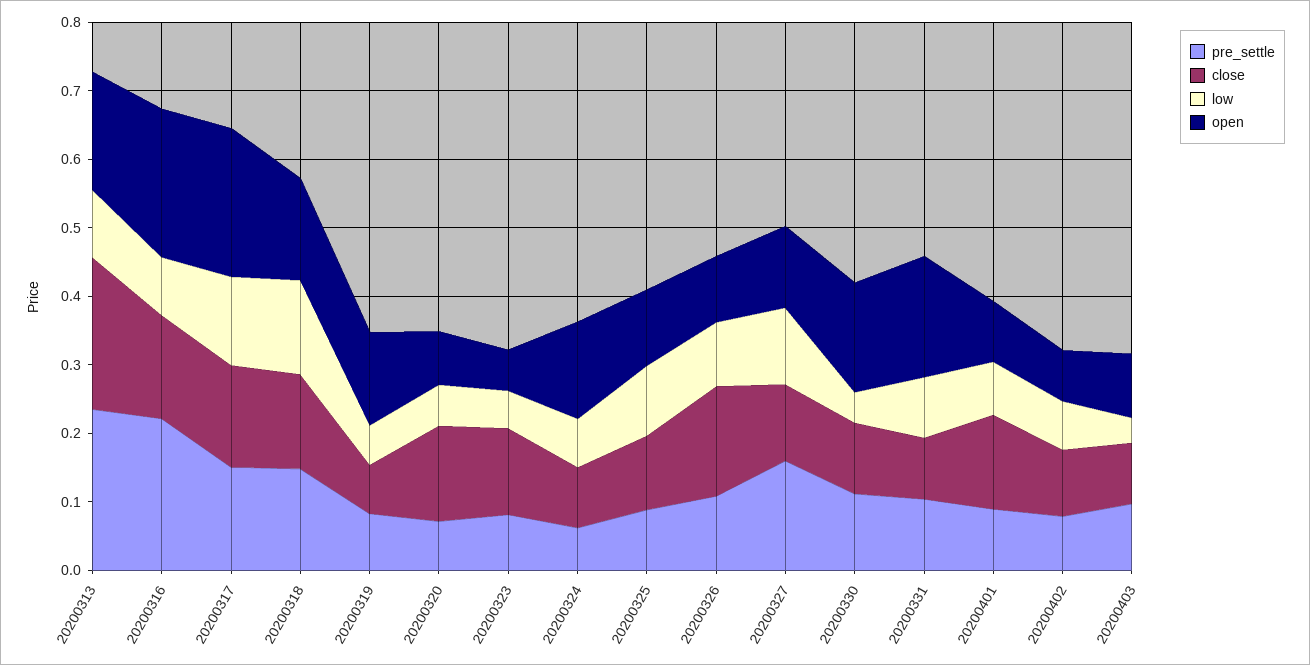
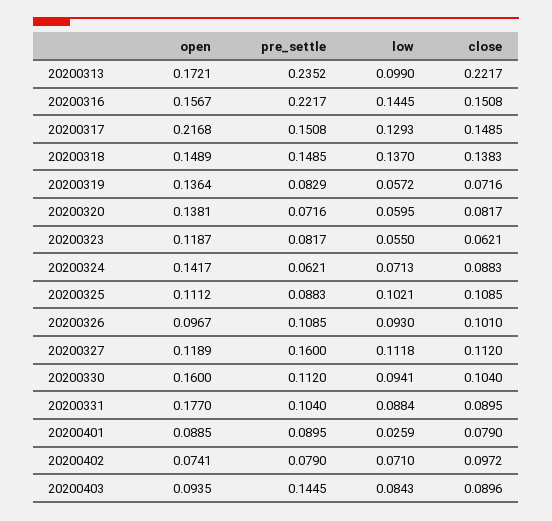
low, 20200316: 0.08 -> 0.1445
open, 20200316: 0.22 -> 0.1567
close, 20200320: 0.14 -> 0.0817
open, 20200320: 0.08 -> 0.1381
close, 20200323: 0.12 -> 0.0621
open, 20200323: 0.06 -> 0.1187
close, 20200326: 0.16 -> 0.101
low, 20200330: 0.04 -> 0.0941
close, 20200401: 0.14 -> 0.079
low, 20200401: 0.08 -> 0.0259
pre_settle, 20200403: 0.1 -> 0.1445
low, 20200403: 0.04 -> 0.0843

